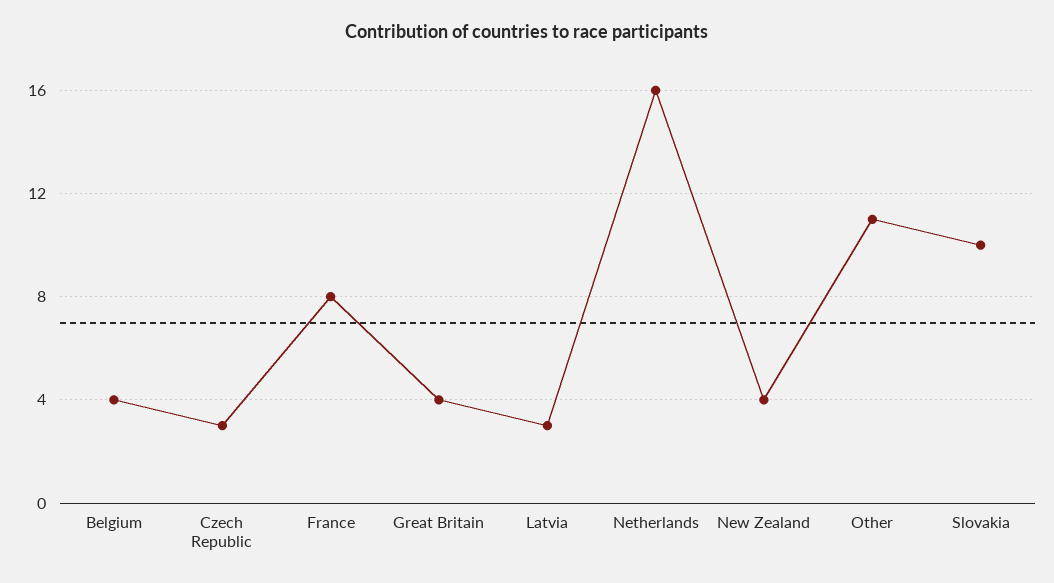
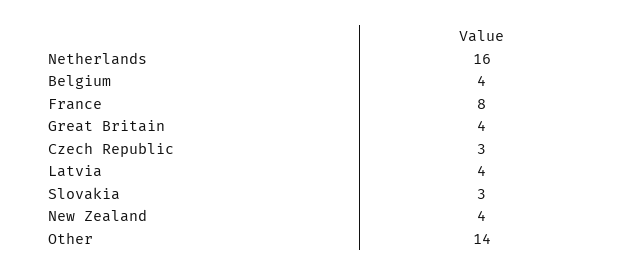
Latvia: 3 -> 4
Other: 11 -> 14
Slovakia: 10 -> 3

